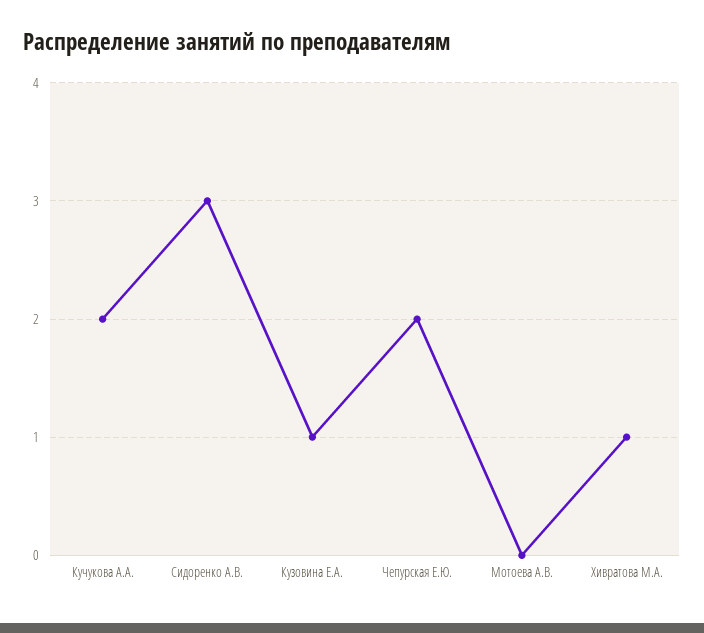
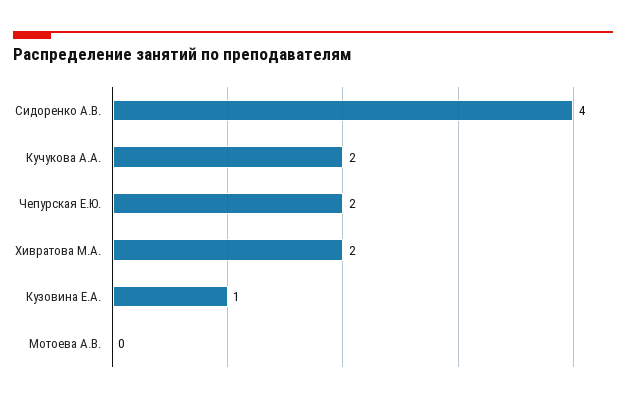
Сидоренко А.В.: 3 -> 4
Хивратова М.А.: 1 -> 2

